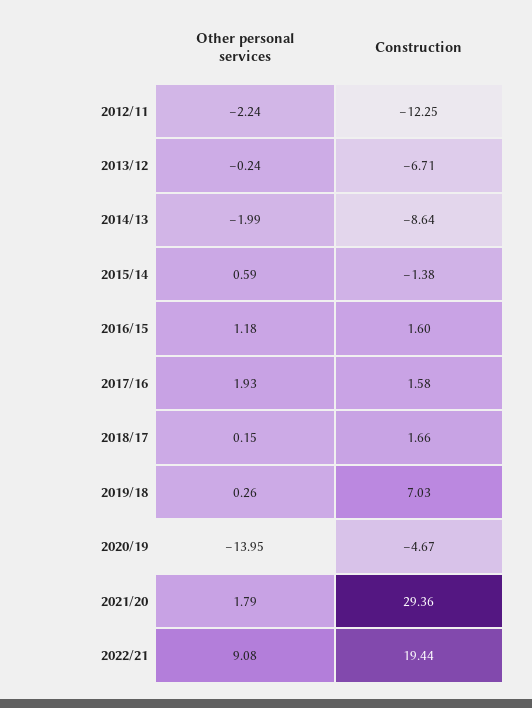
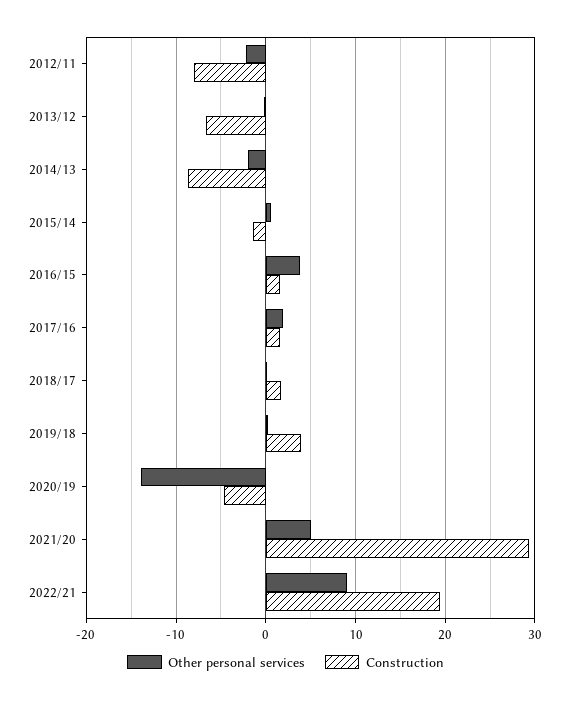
Construction, 2012/11: -12.25 -> -8
Other personal services, 2016/15: 1.18 -> 4
Construction, 2019/18: 7.03 -> 4
Other personal services, 2021/20: 1.79 -> 5

